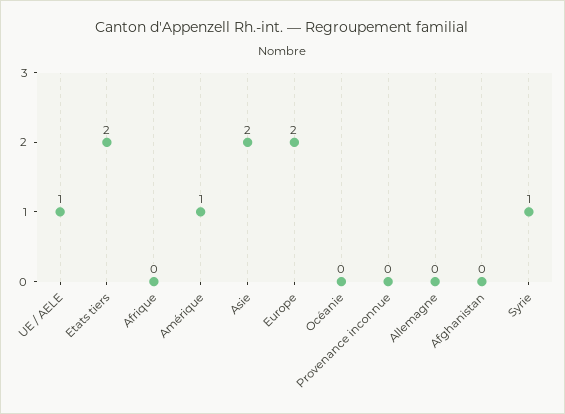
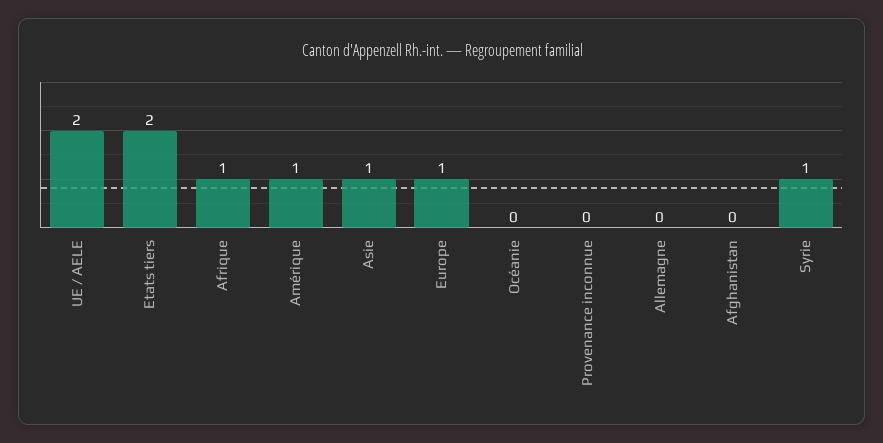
UE / AELE: 1 -> 2
Afrique: 0 -> 1
Asie: 2 -> 1
Europe: 2 -> 1

